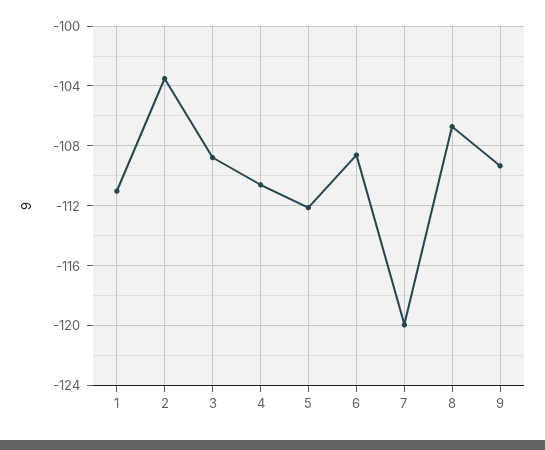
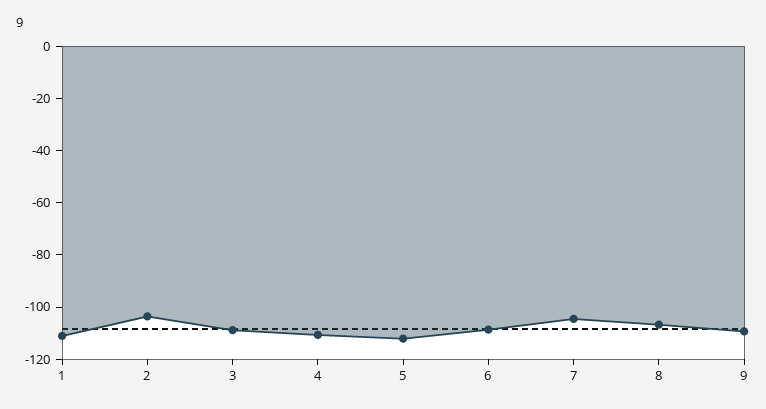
7: -120 -> -105

